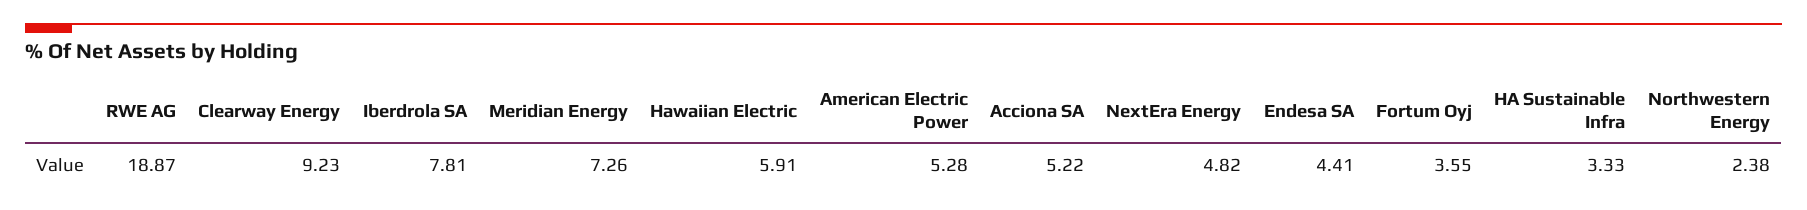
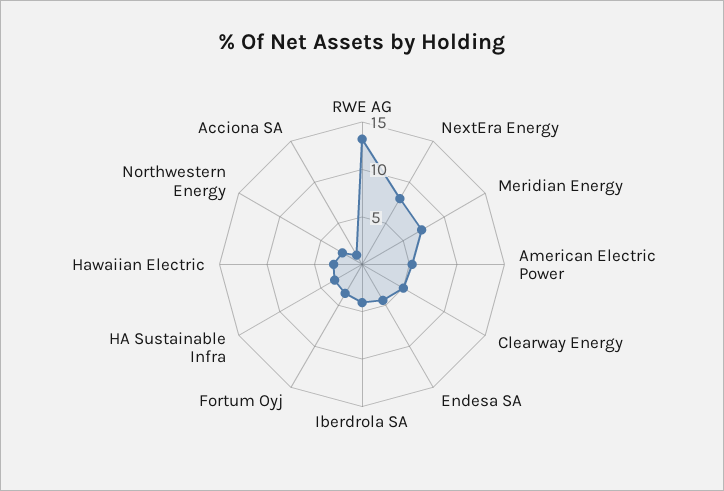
RWE AG: 18.87 -> 13
Clearway Energy: 9.23 -> 5
Iberdrola SA: 7.81 -> 4
Hawaiian Electric: 5.91 -> 3
Acciona SA: 5.22 -> 1
NextEra Energy: 4.82 -> 8

